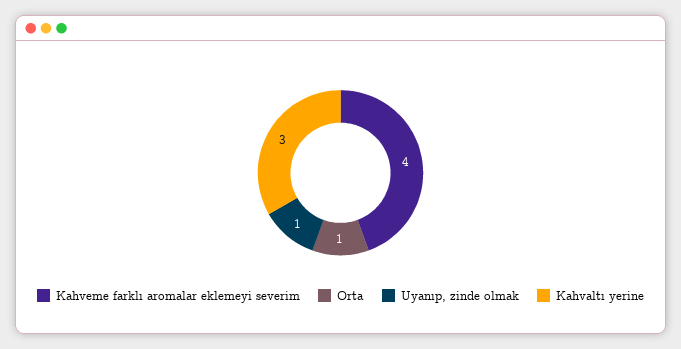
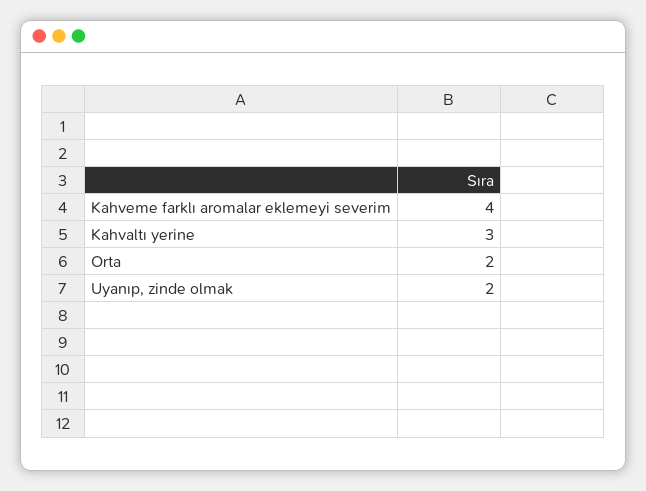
Orta: 1 -> 2
Uyanıp, zinde olmak: 1 -> 2

